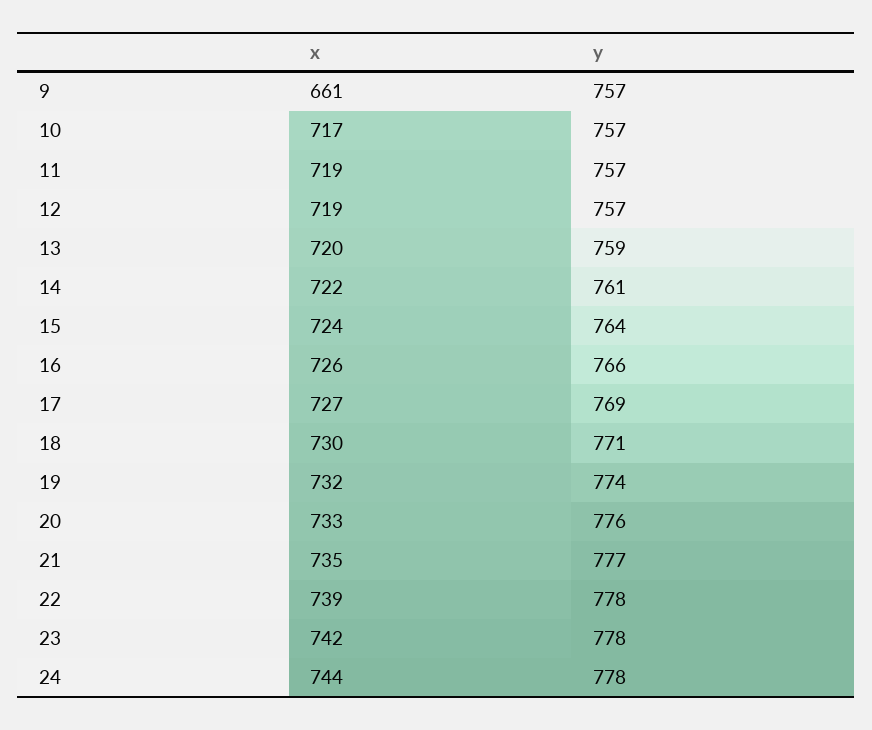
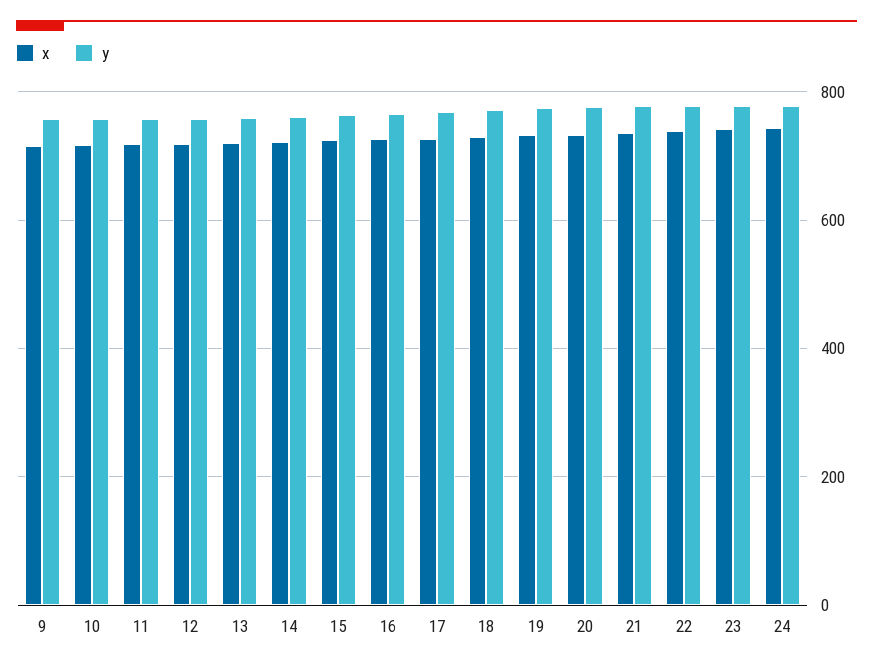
x, 9: 661 -> 720

